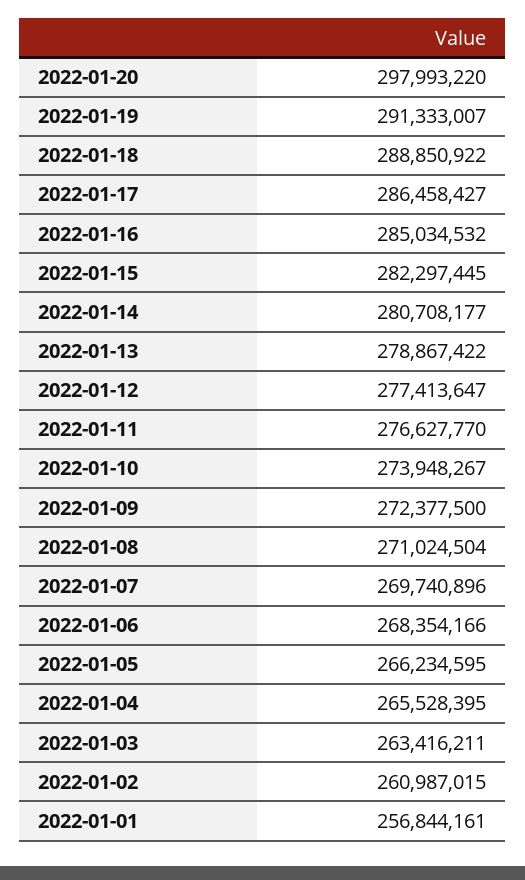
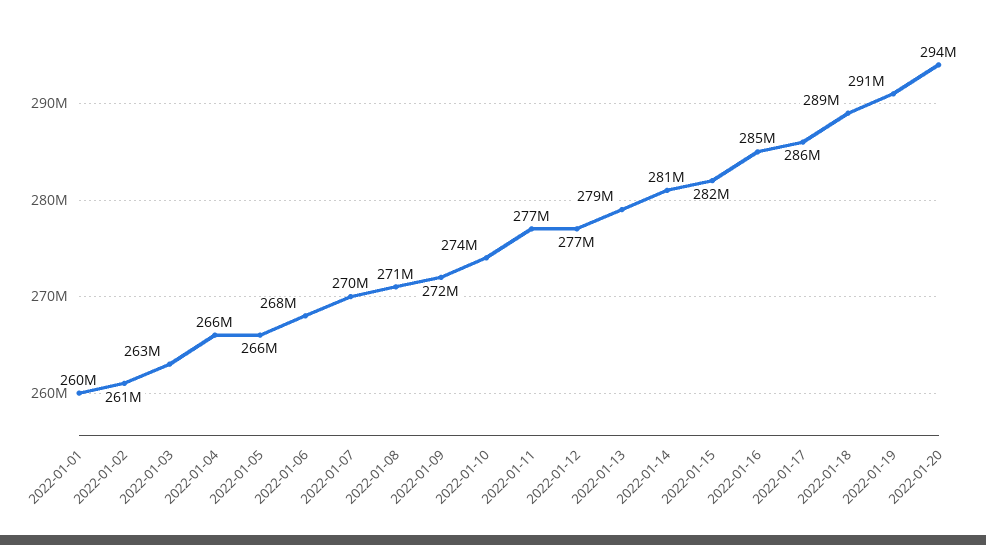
2022-01-20: 297993220 -> 294000000
2022-01-01: 256844161 -> 260000000

